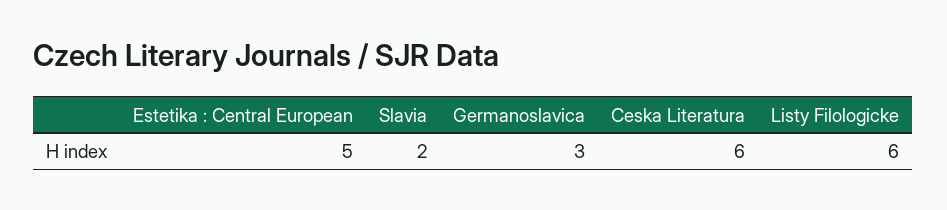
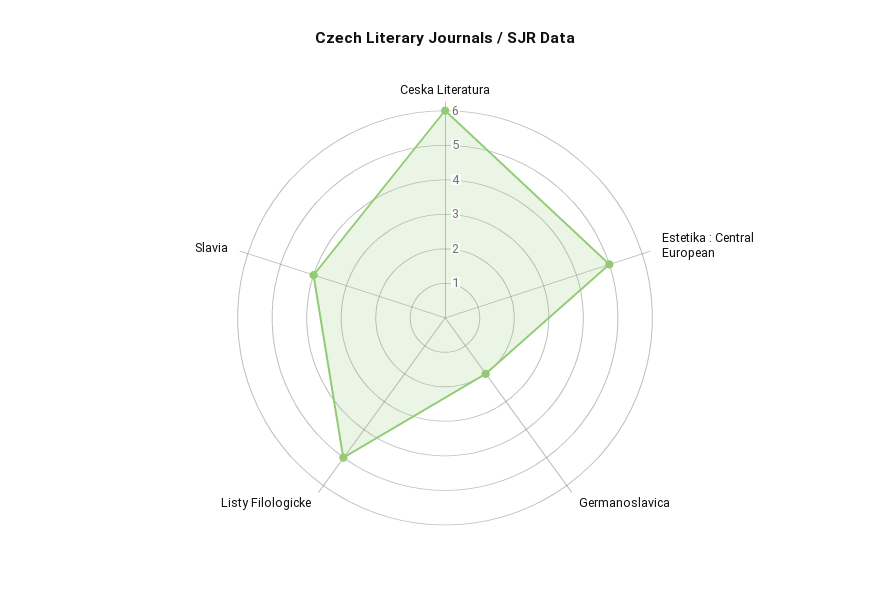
Slavia: 2 -> 4
Germanoslavica: 3 -> 2
Listy Filologicke: 6 -> 5

